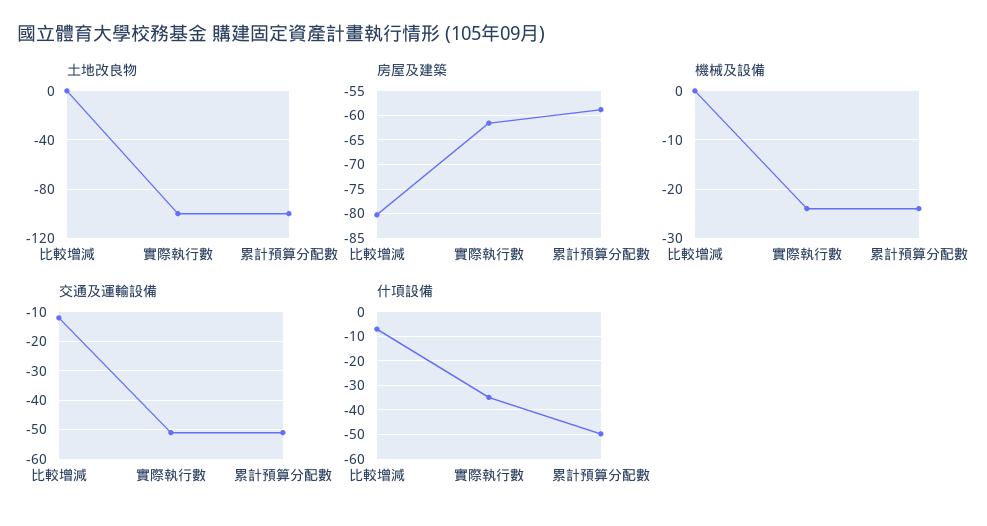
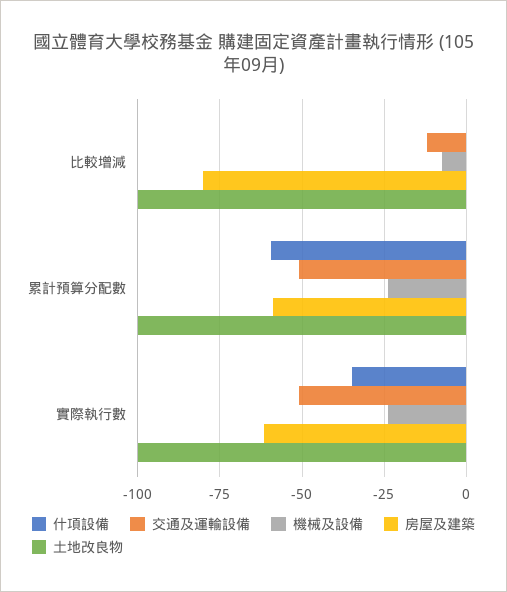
土地改良物, 比較增減: 0 -> -100
機械及設備, 比較增減: 0 -> -7.5
什項設備, 比較增減: -7.5 -> 0
什項設備, 累計預算分配數: -50 -> -60

